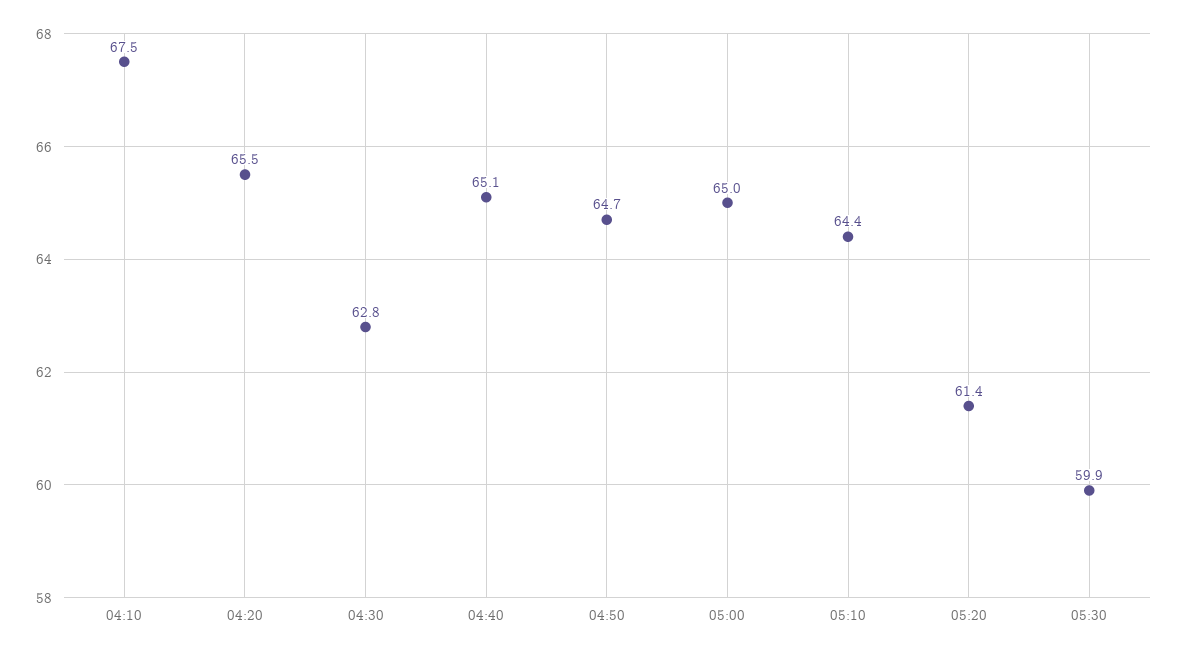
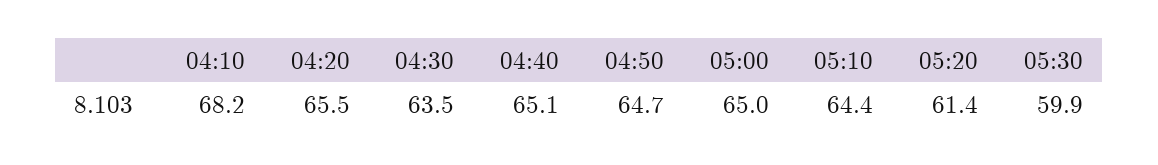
04:10: 67.5 -> 68.2
04:30: 62.8 -> 63.5

